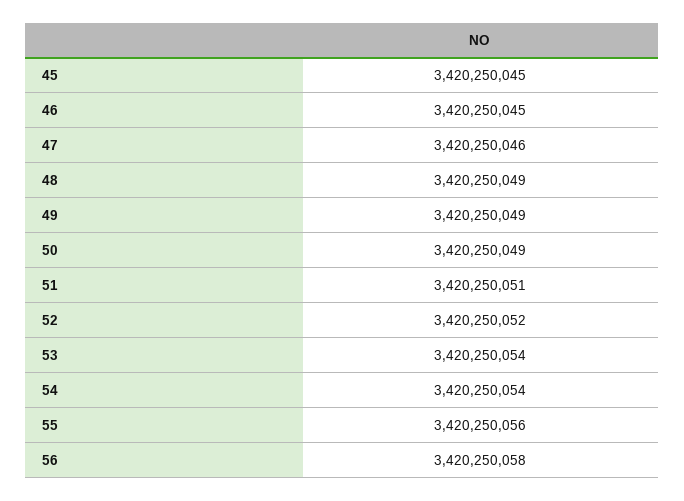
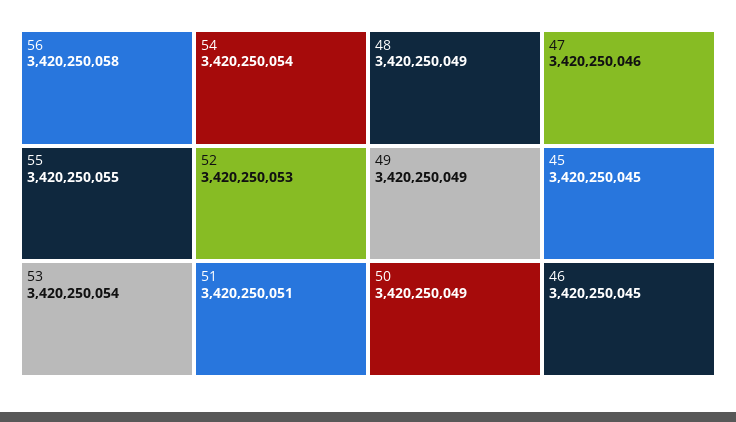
52: 3420250052 -> 3420250053
55: 3420250056 -> 3420250055

